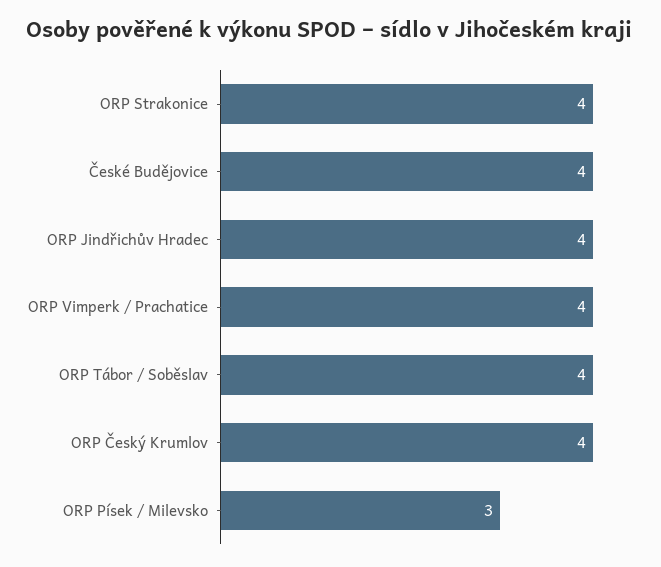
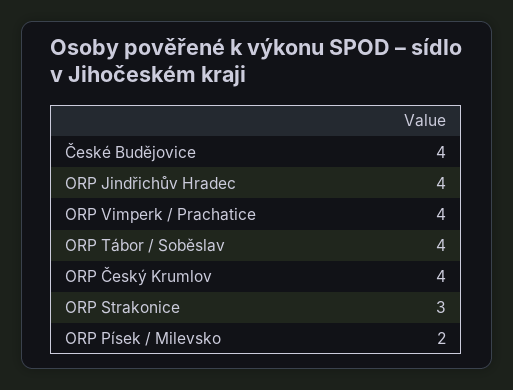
ORP Strakonice: 4 -> 3
ORP Písek / Milevsko: 3 -> 2

